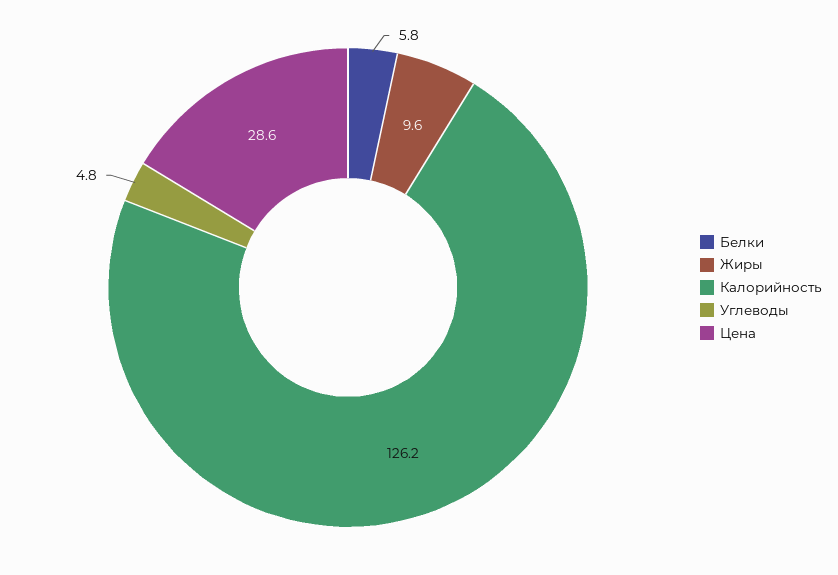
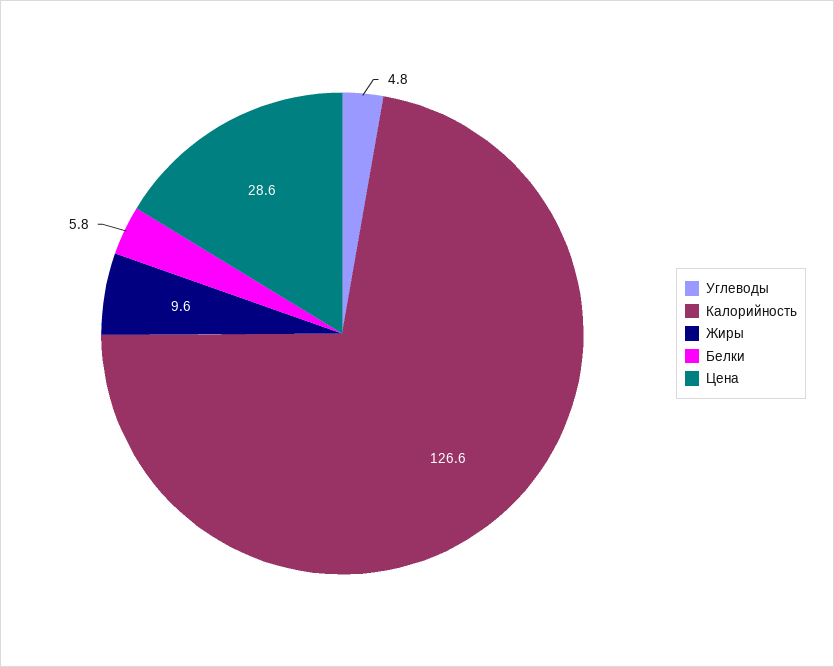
Калорийность: 126.2 -> 126.6

